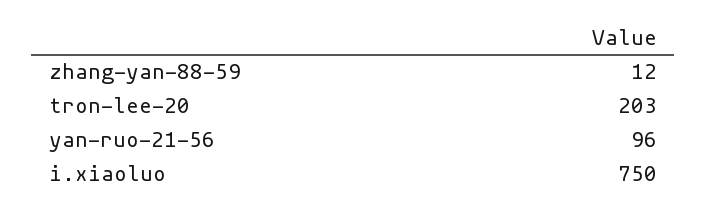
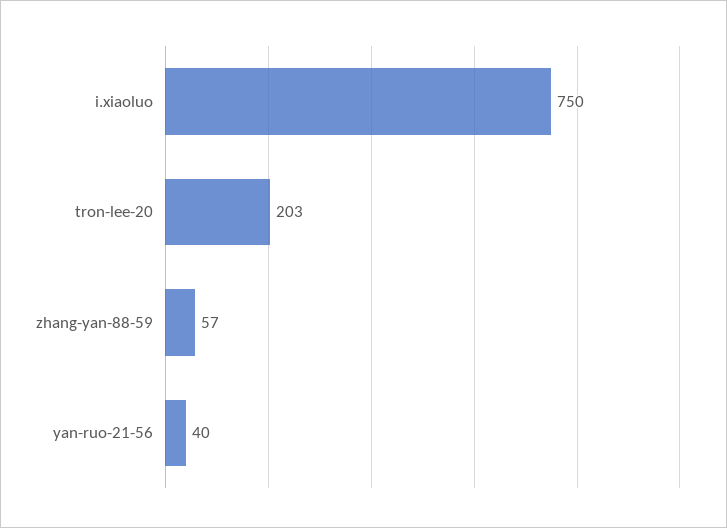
zhang-yan-88-59: 12 -> 57
yan-ruo-21-56: 96 -> 40

